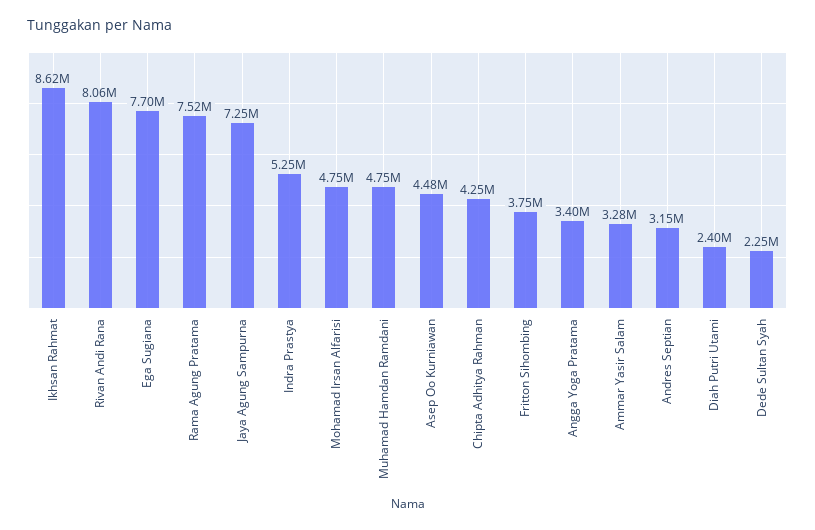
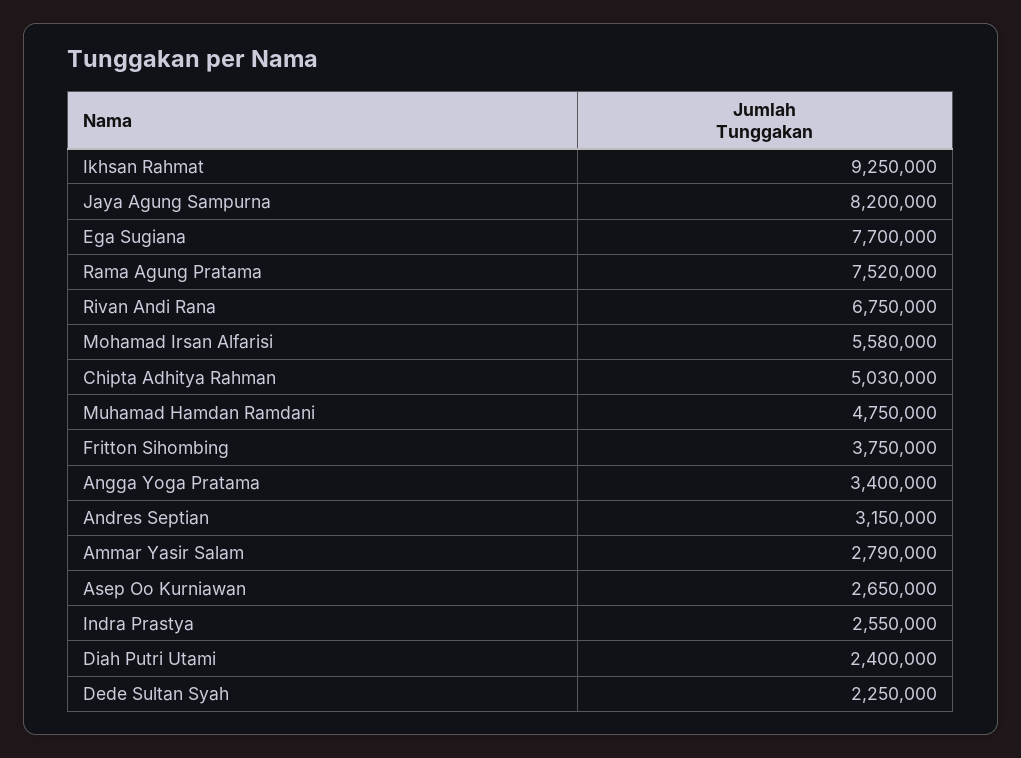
Ikhsan Rahmat: 8620000 -> 9250000
Rivan Andi Rana: 8060000 -> 6750000
Jaya Agung Sampurna: 7250000 -> 8200000
Indra Prastya: 5250000 -> 2550000
Mohamad Irsan Alfarisi: 4750000 -> 5580000
Asep Oo Kurniawan: 4480000 -> 2650000
Chipta Adhitya Rahman: 4250000 -> 5030000
Ammar Yasir Salam: 3280000 -> 2790000

